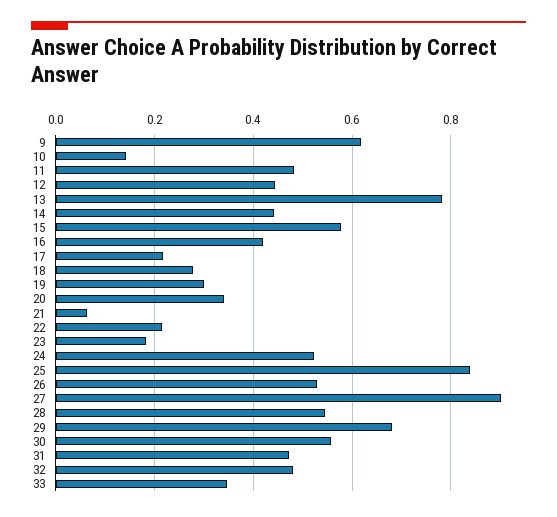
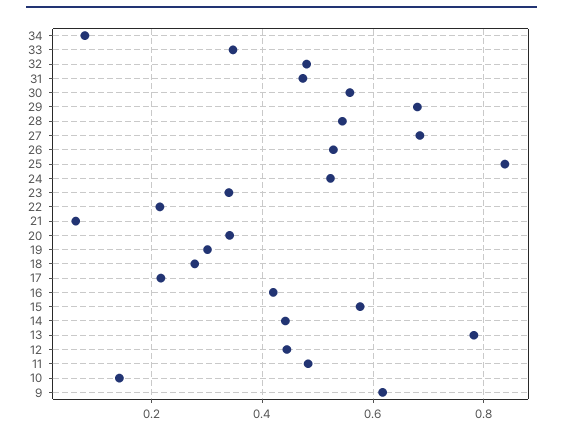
23: 0.18 -> 0.34
27: 0.9 -> 0.68
34: none -> 0.08

